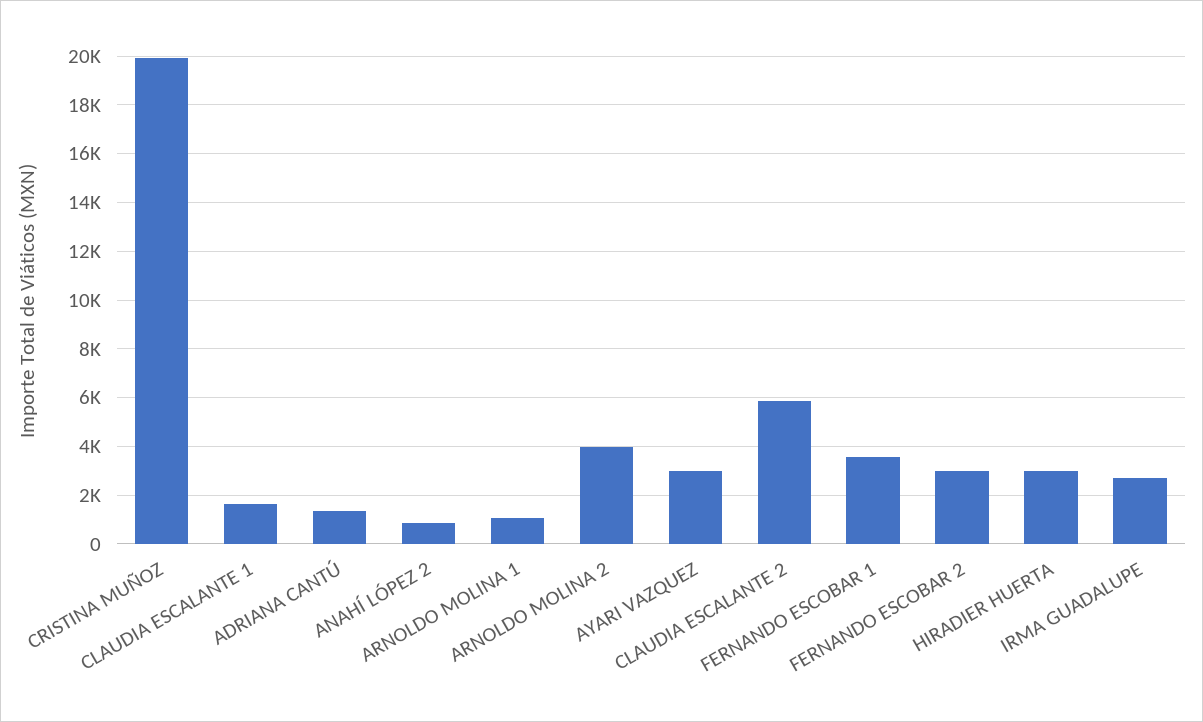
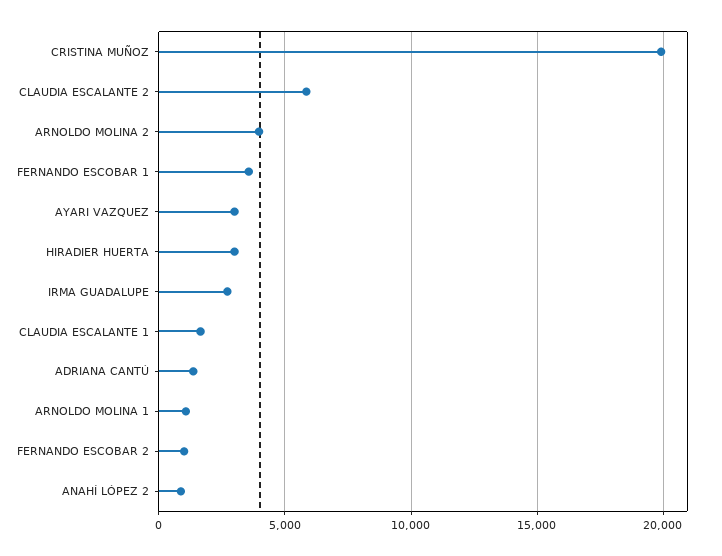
FERNANDO ESCOBAR 2: 3000 -> 1000

